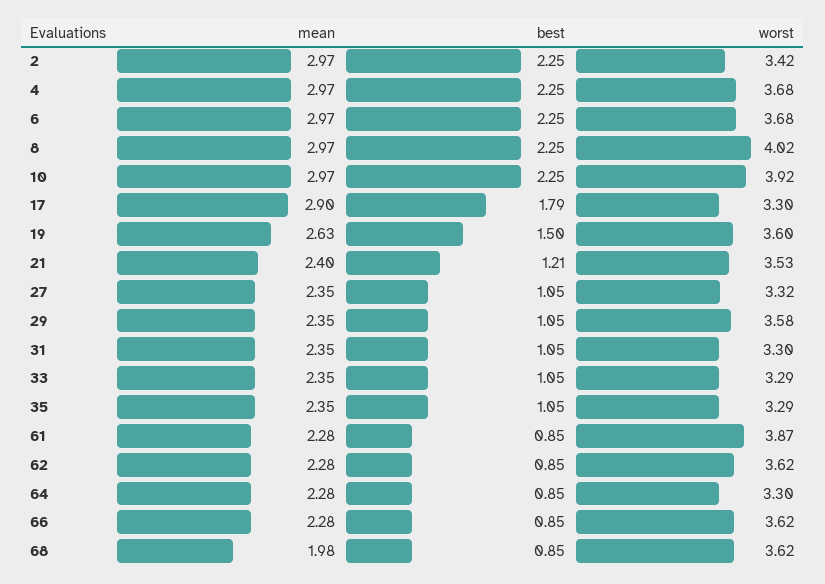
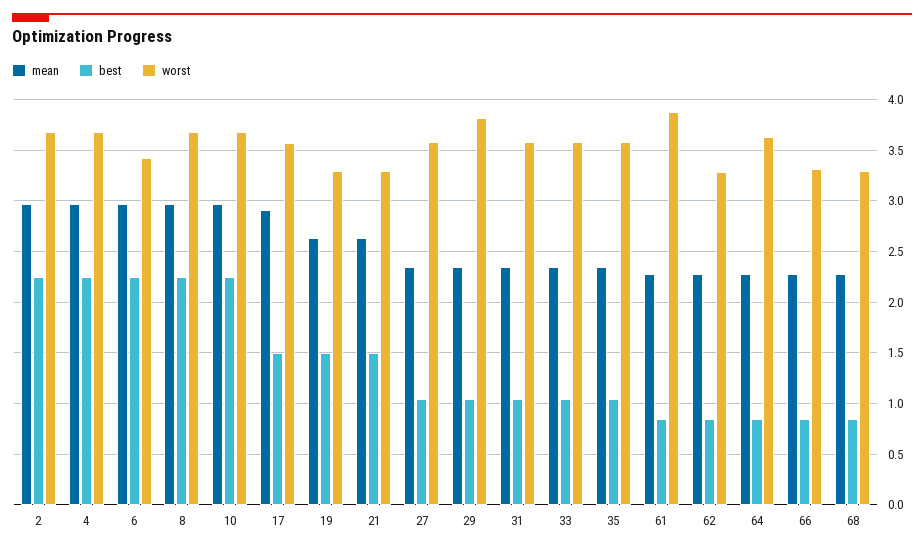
worst, 2: 3.42 -> 3.7
worst, 6: 3.68 -> 3.4
worst, 8: 4.02 -> 3.7
worst, 10: 3.92 -> 3.7
best, 17: 1.79 -> 1.5
worst, 17: 3.3 -> 3.6
worst, 19: 3.6 -> 3.3
mean, 21: 2.4 -> 2.6
best, 21: 1.21 -> 1.5
worst, 21: 3.53 -> 3.3
worst, 27: 3.32 -> 3.6
worst, 29: 3.58 -> 3.8
worst, 31: 3.3 -> 3.6
worst, 33: 3.29 -> 3.6
worst, 35: 3.29 -> 3.6
worst, 62: 3.62 -> 3.3
worst, 64: 3.3 -> 3.6
worst, 66: 3.62 -> 3.3
mean, 68: 1.98 -> 2.3
worst, 68: 3.62 -> 3.3

